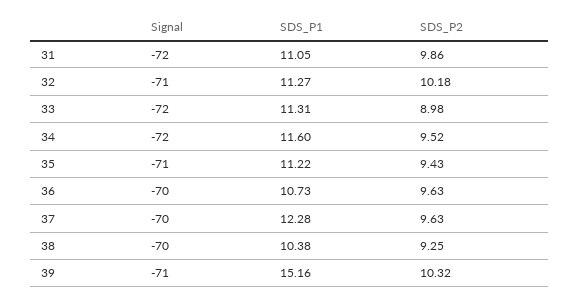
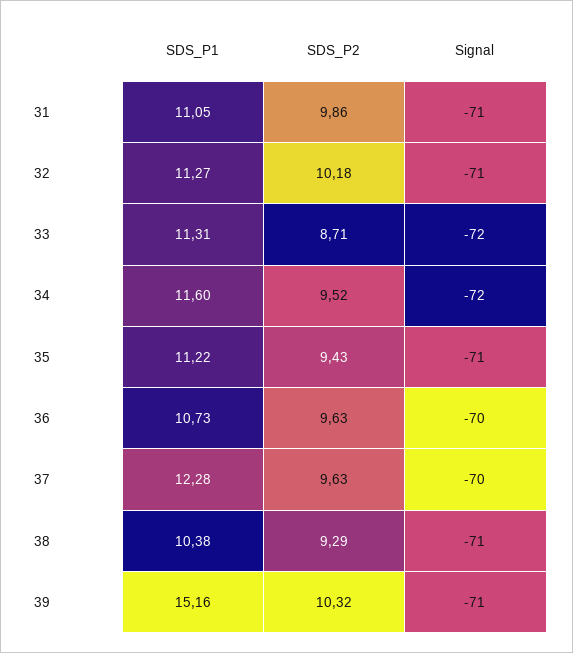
Signal, 31: -72 -> -71
SDS_P2, 33: 8.98 -> 8.71
Signal, 38: -70 -> -71
SDS_P2, 38: 9.25 -> 9.29

